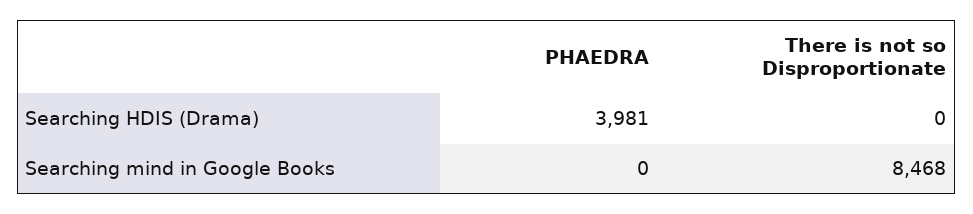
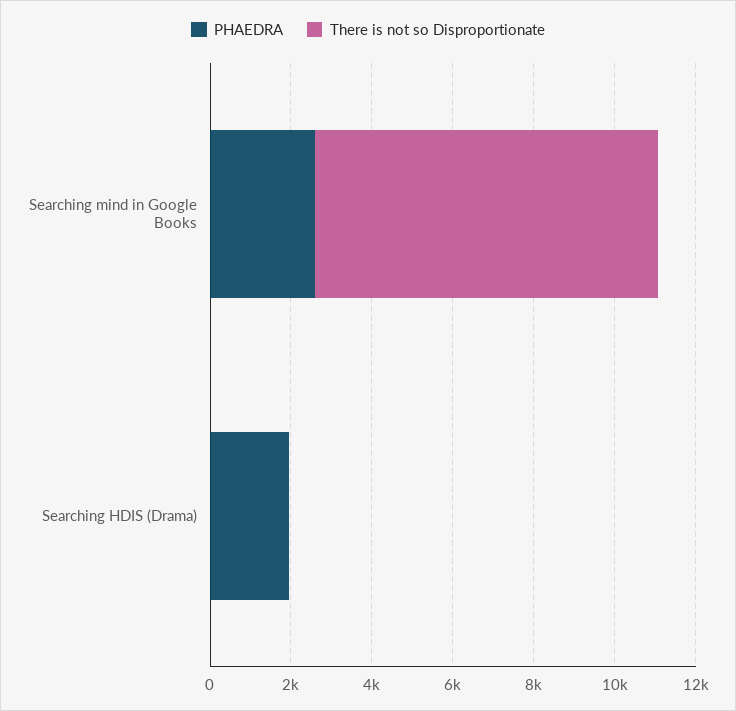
PHAEDRA, Searching HDIS (Drama): 3981 -> 2000
PHAEDRA, Searching mind in Google Books: 0 -> 2500

